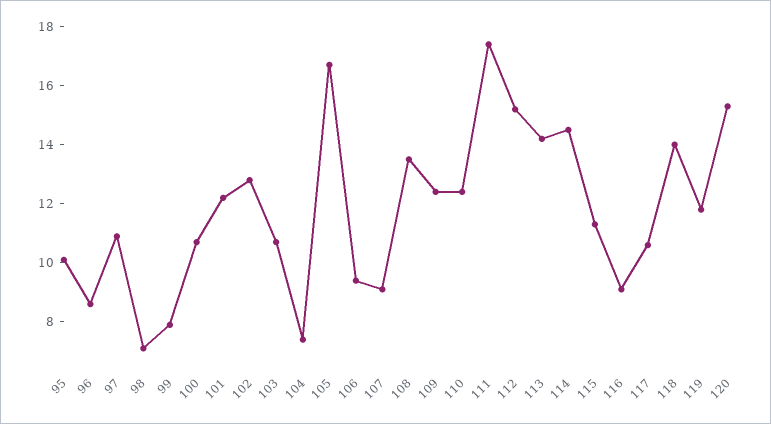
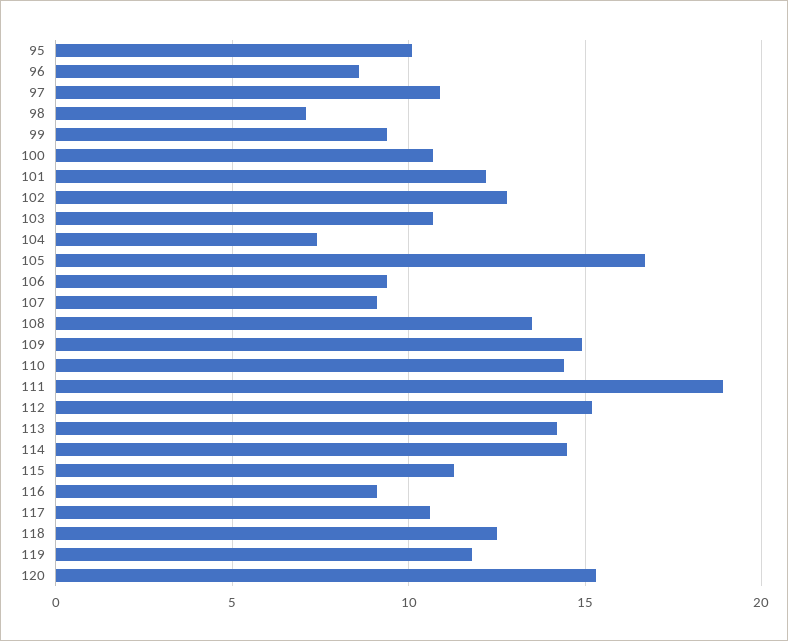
99: 8 -> 9.5
109: 12.5 -> 15
110: 12.5 -> 14.5
111: 17.5 -> 19
118: 14 -> 12.5

